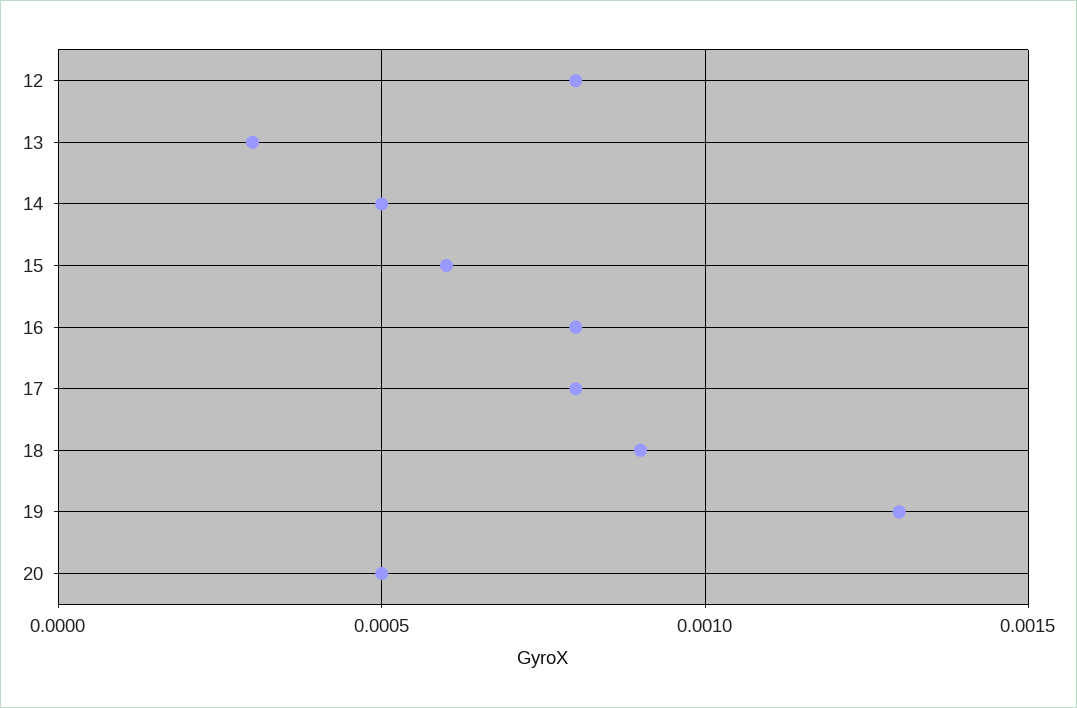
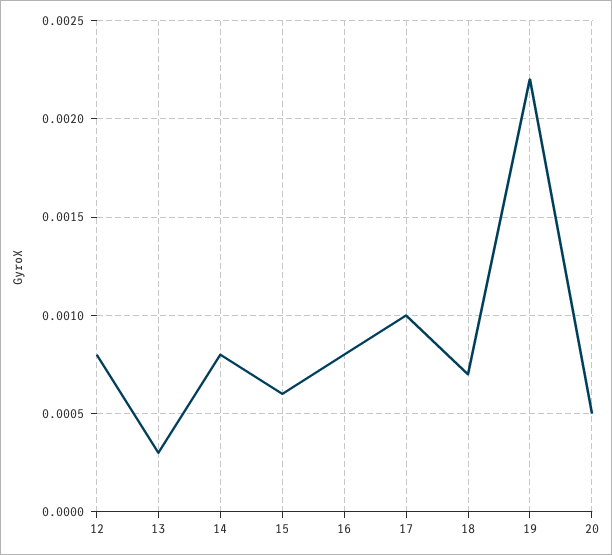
14: 0.0005 -> 0.0008
17: 0.0008 -> 0.001
18: 0.0009 -> 0.0007
19: 0.0013 -> 0.0022

